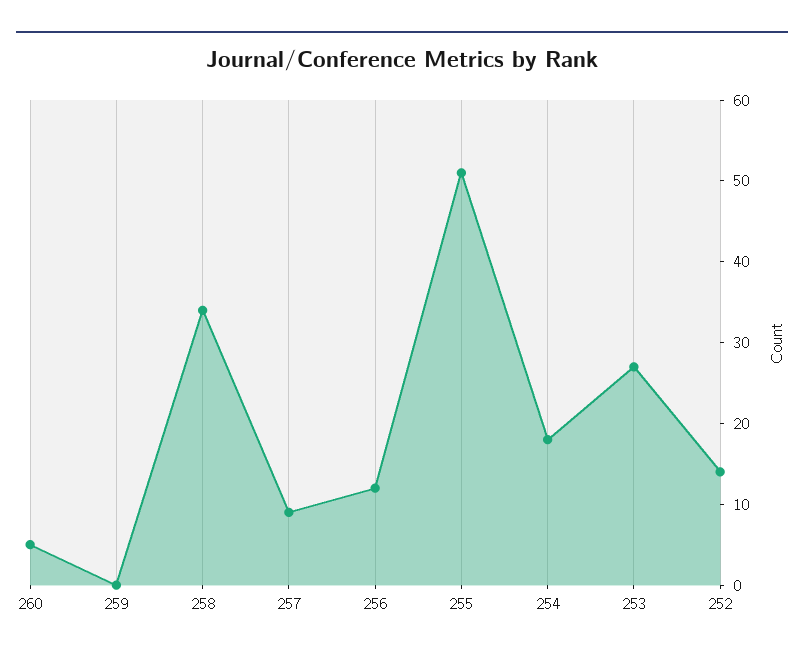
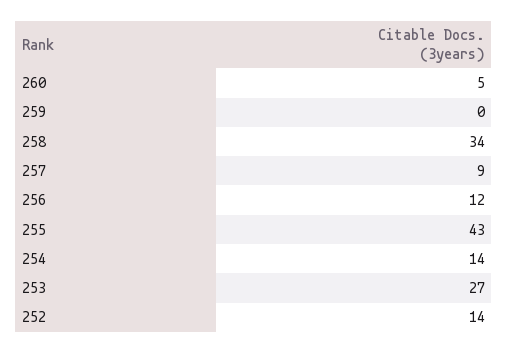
255: 51 -> 43
254: 18 -> 14

